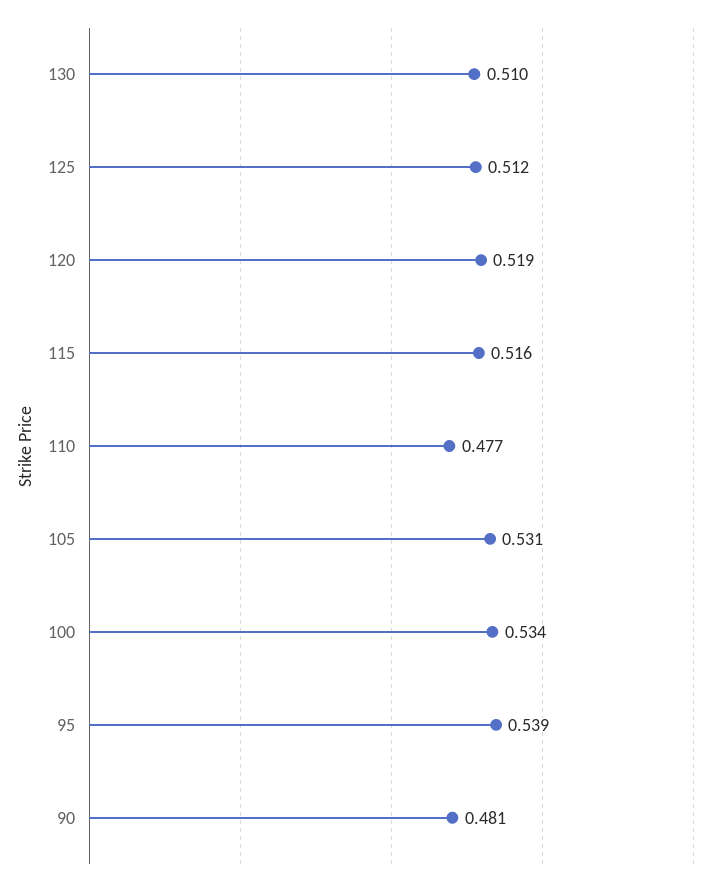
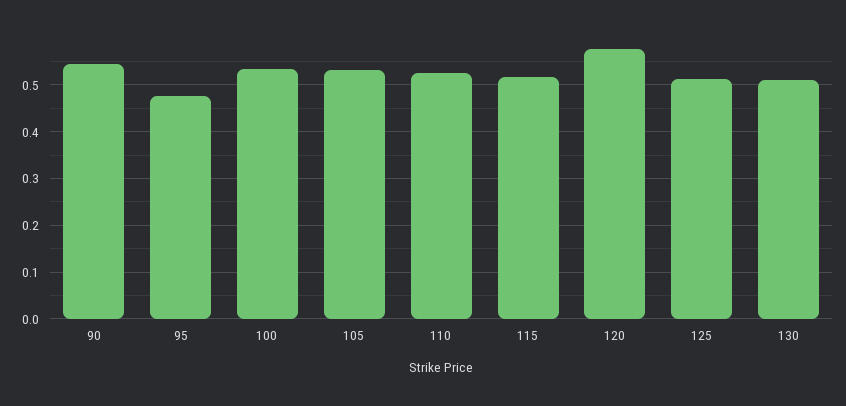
120: 0.519 -> 0.58
110: 0.477 -> 0.52
95: 0.539 -> 0.48
90: 0.481 -> 0.54

